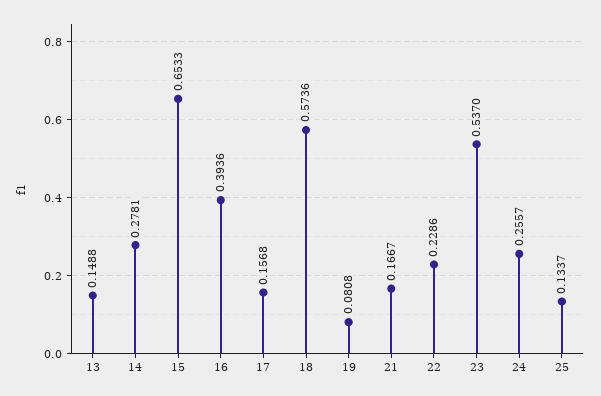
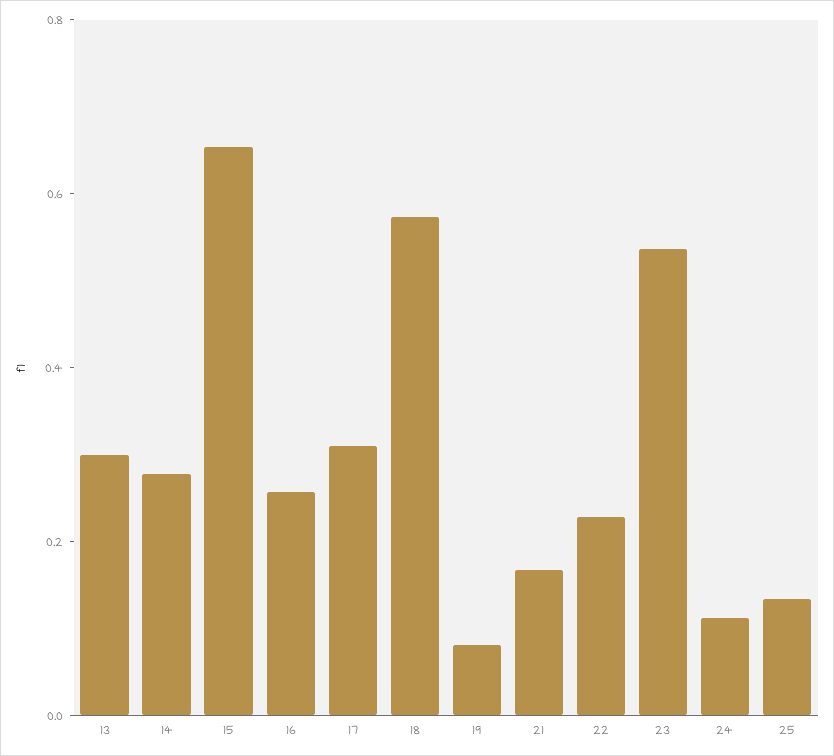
13: 0.1488 -> 0.3
16: 0.3936 -> 0.25
17: 0.1568 -> 0.3
24: 0.2557 -> 0.1

